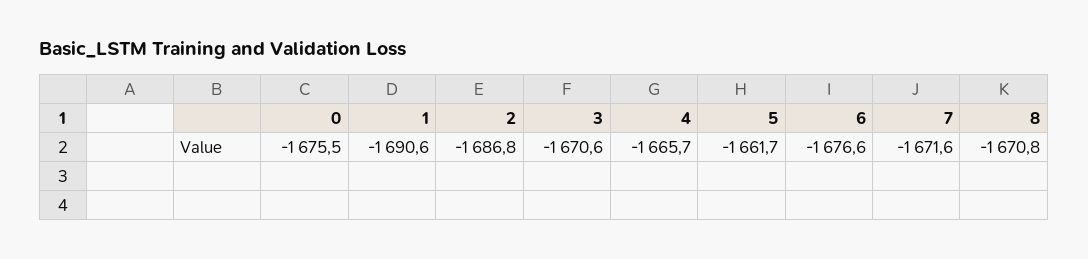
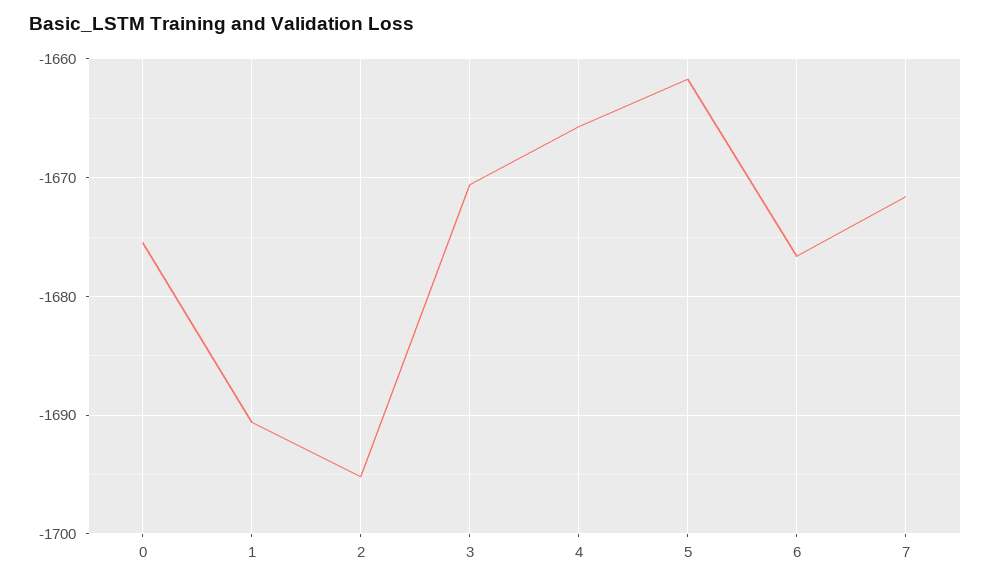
2: -1686.8 -> -1695
8: -1670.8 -> none

